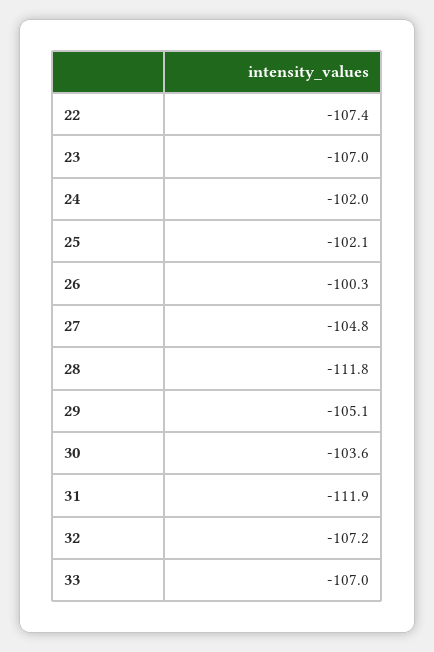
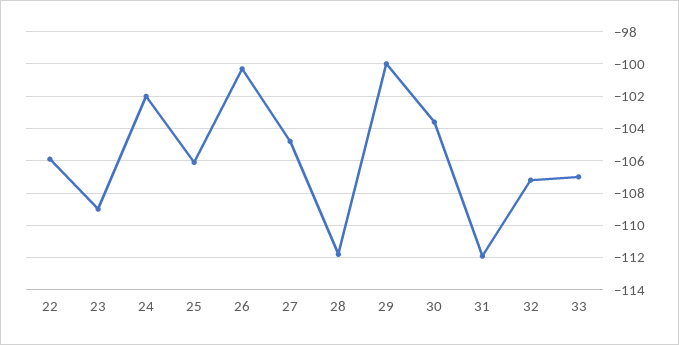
22: -107.4 -> -106
23: -107 -> -109
25: -102.1 -> -106
29: -105.1 -> -100

